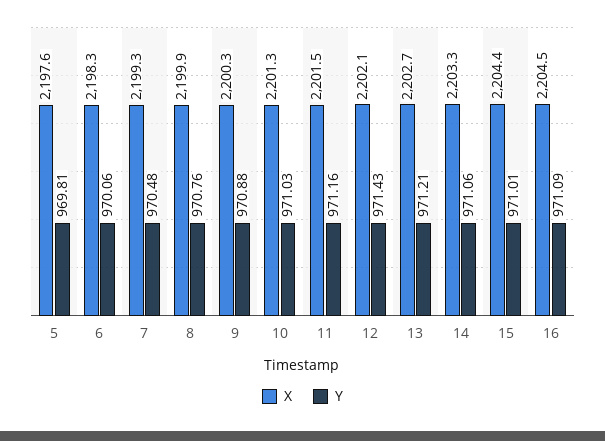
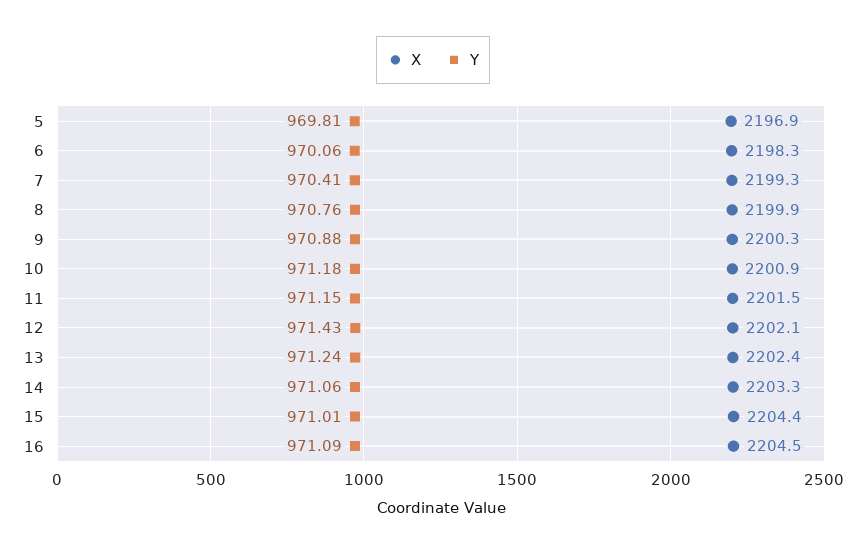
X, 5: 2197.6 -> 2196.9
Y, 7: 970.48 -> 970.41
X, 10: 2201.3 -> 2200.9
Y, 10: 971.03 -> 971.18
Y, 11: 971.16 -> 971.15
X, 13: 2202.7 -> 2202.4
Y, 13: 971.21 -> 971.24

